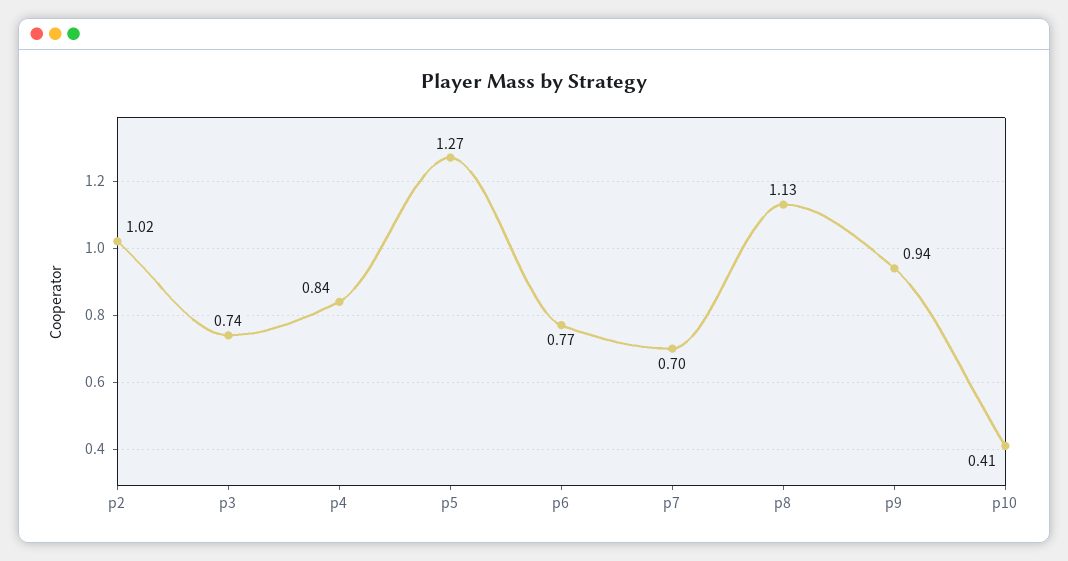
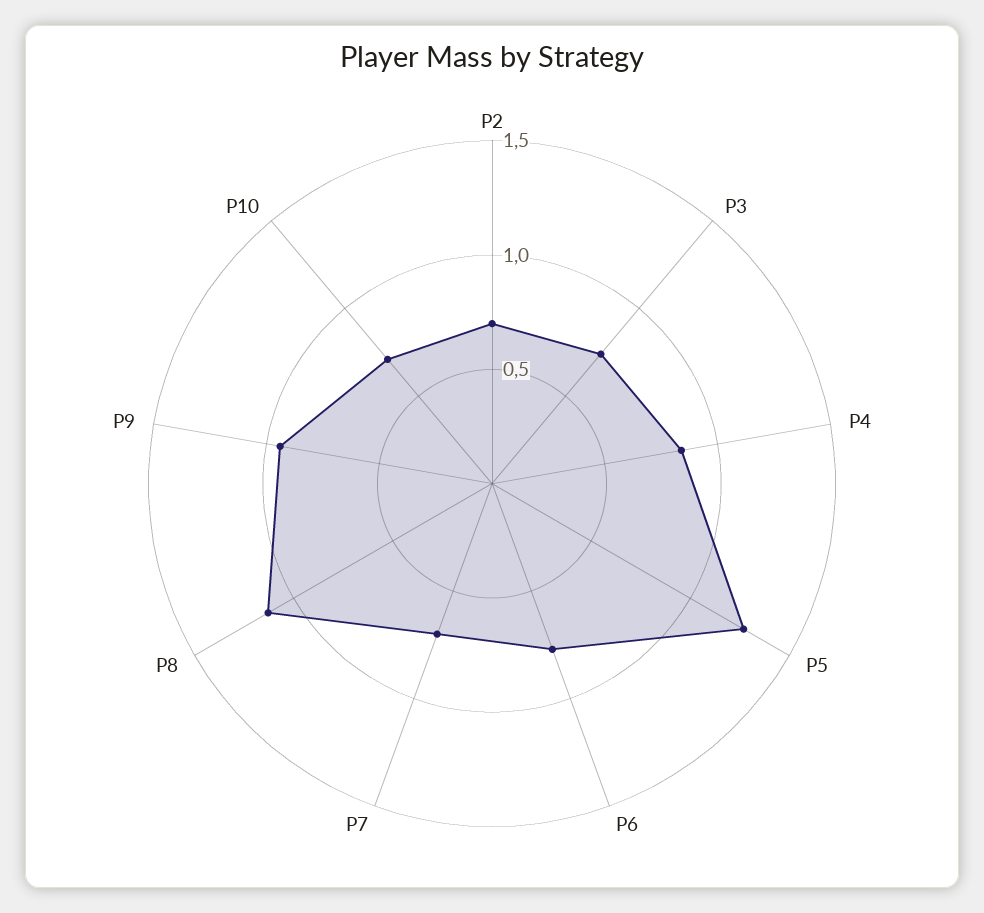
p2: 1.02 -> 0.7
p10: 0.41 -> 0.7

